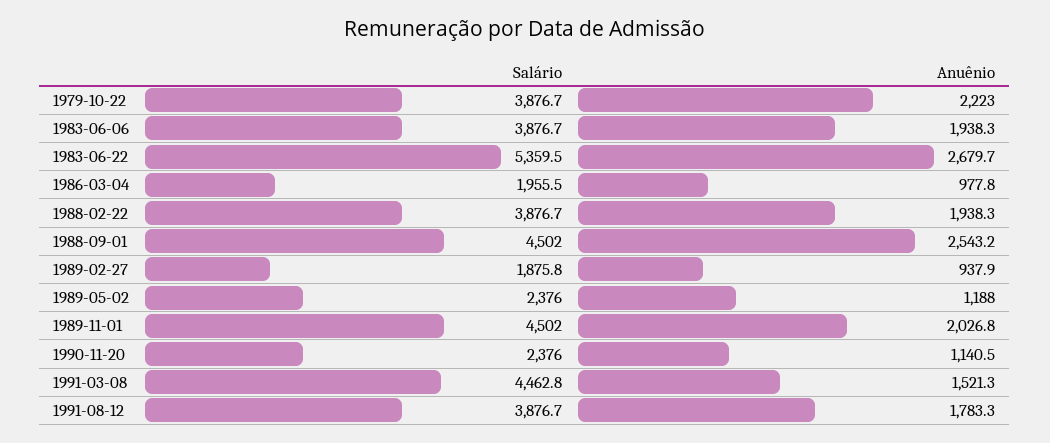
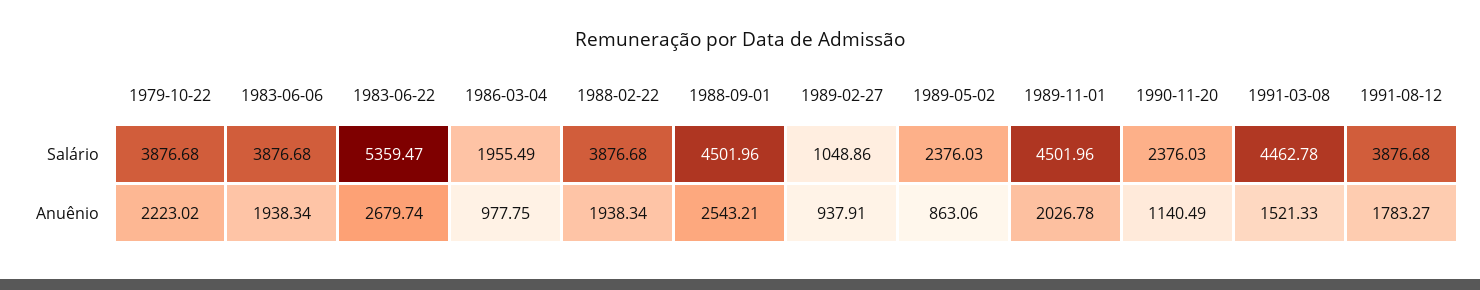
Salário, 1989-02-27: 1875.8 -> 1048.86
Anuênio, 1989-05-02: 1188 -> 863.06

